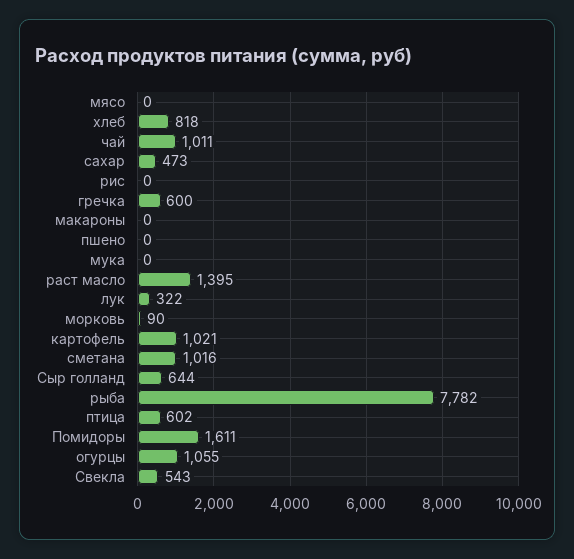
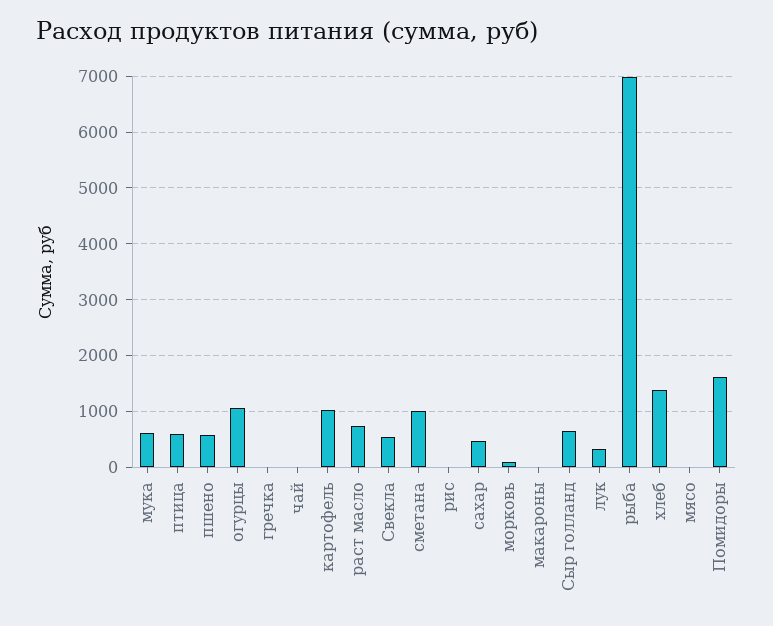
хлеб: 818 -> 1400
чай: 1011 -> 0
гречка: 600 -> 0
пшено: 0 -> 600
мука: 0 -> 600
раст масло: 1395 -> 800
рыба: 7782 -> 7000

